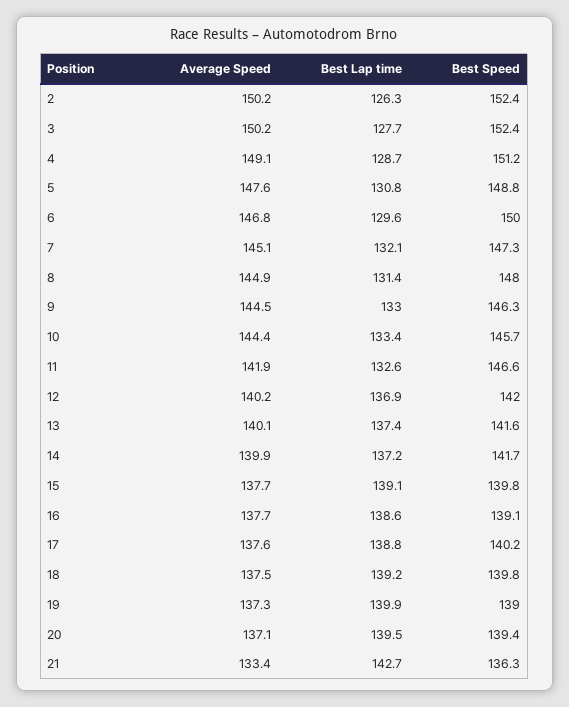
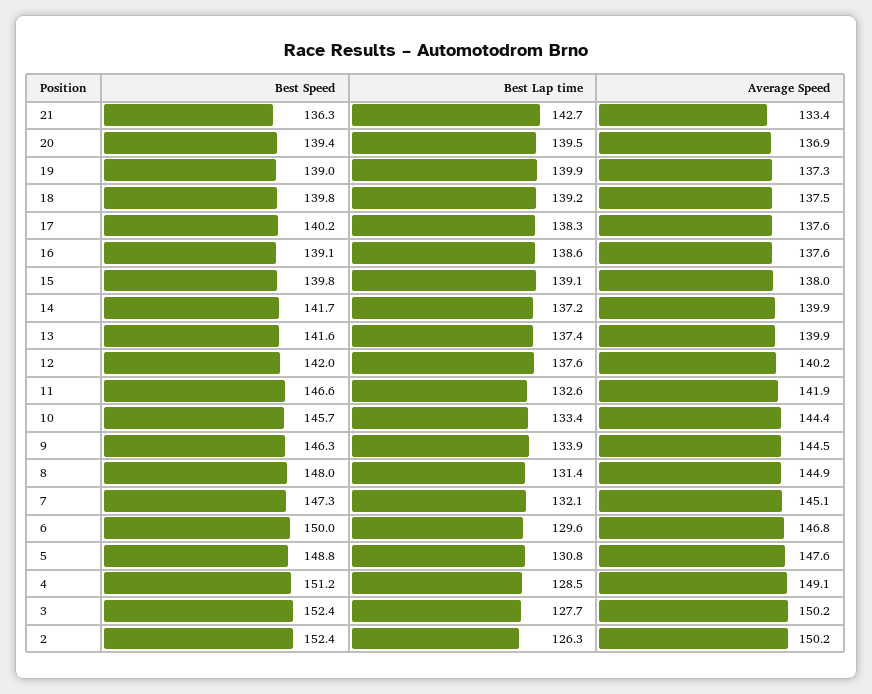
Best Lap time, 4: 128.7 -> 128.5
Best Lap time, 9: 133 -> 133.9
Best Lap time, 12: 136.9 -> 137.6
Average Speed, 13: 140.1 -> 139.9
Average Speed, 15: 137.7 -> 138
Average Speed, 16: 137.7 -> 137.6
Best Lap time, 17: 138.8 -> 138.3
Average Speed, 20: 137.1 -> 136.9

